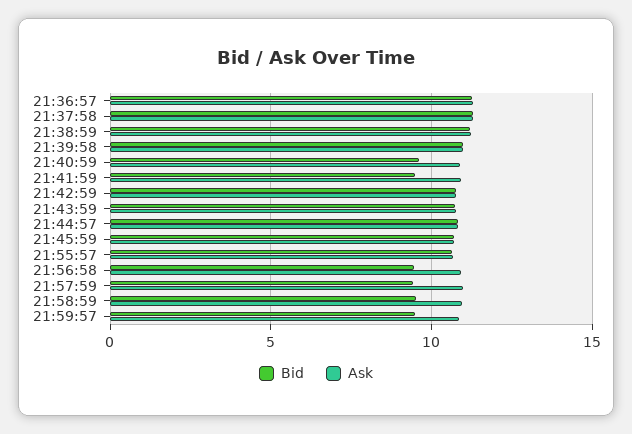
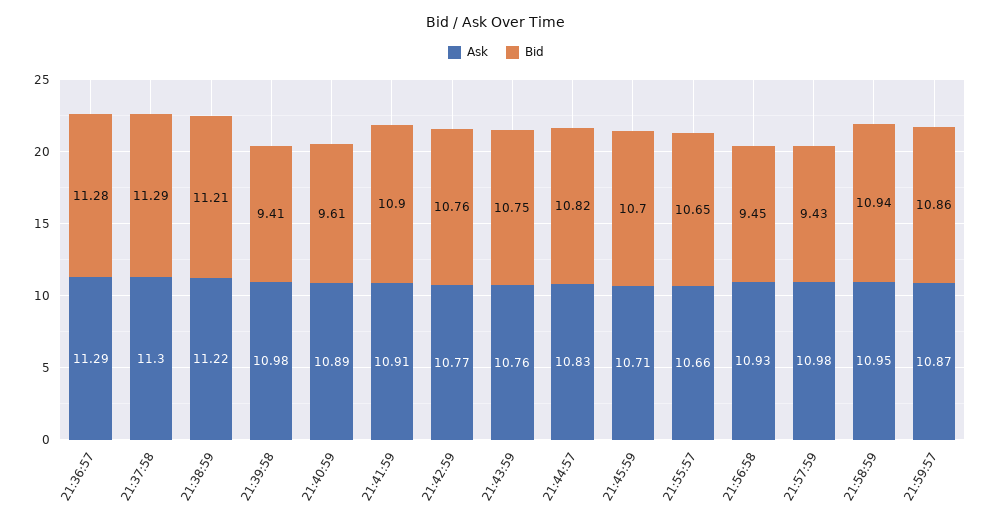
Bid, 21:39:58: 11 -> 9.41
Bid, 21:41:59: 9.5 -> 10.9
Bid, 21:58:59: 9.5 -> 10.94
Bid, 21:59:57: 9.5 -> 10.86

